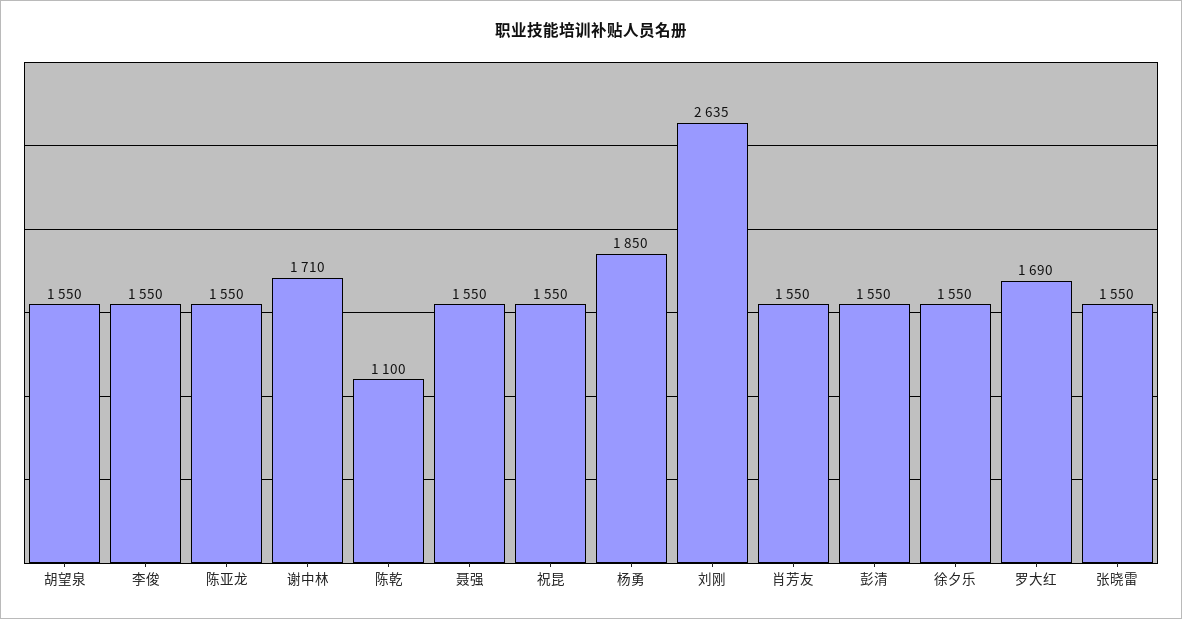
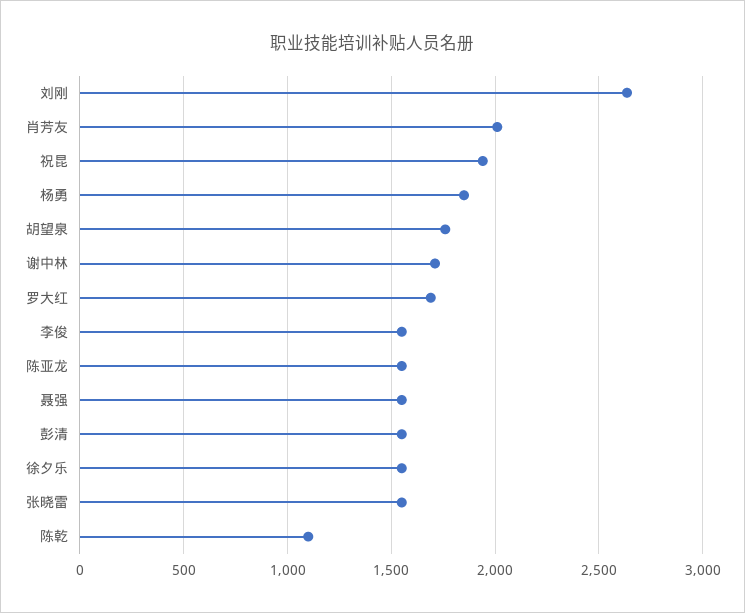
胡望泉: 1550 -> 1750
祝昆: 1550 -> 1950
肖芳友: 1550 -> 2000

